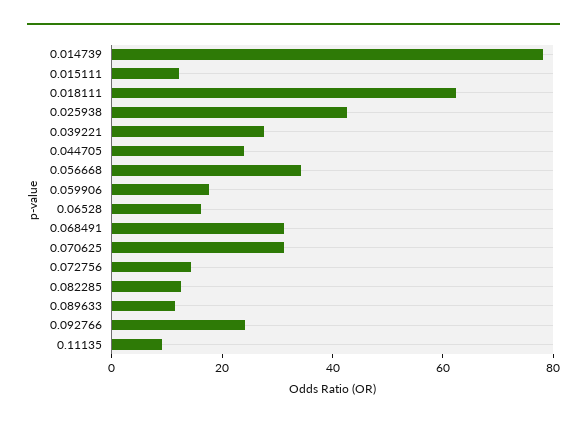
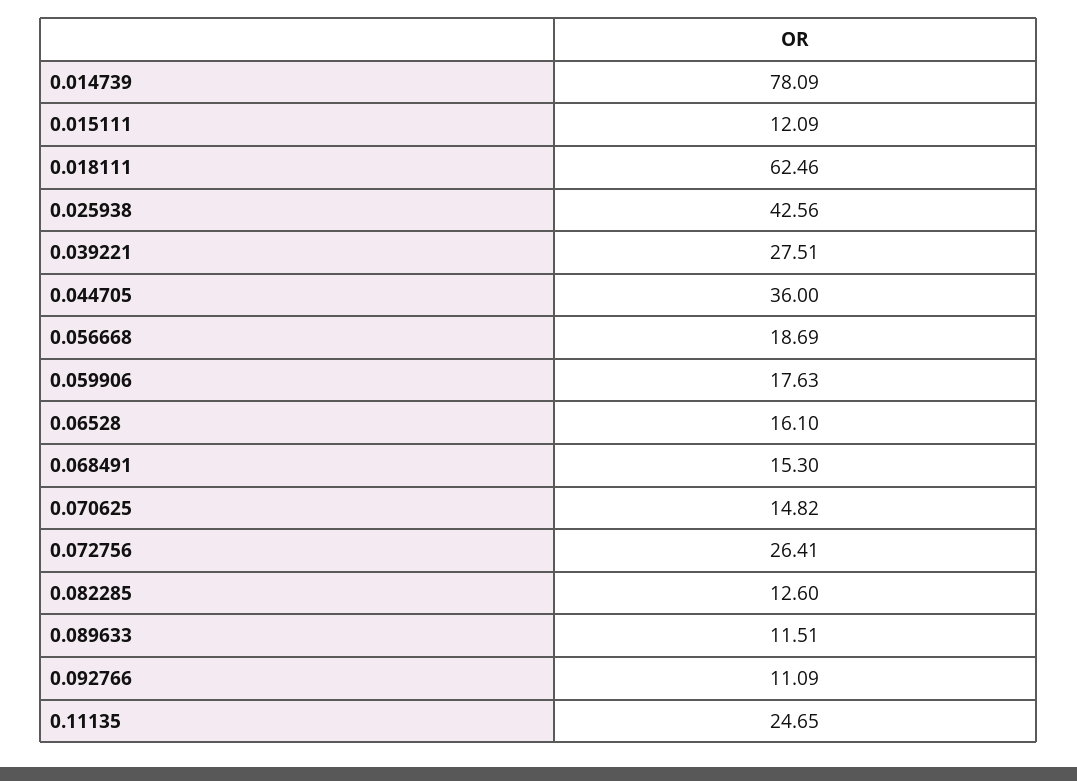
0.044705: 25 -> 36
0.056668: 35 -> 18.69
0.068491: 30 -> 15.3
0.070625: 30 -> 14.82
0.072756: 15 -> 26.41
0.092766: 25 -> 11.09
0.11135: 10 -> 24.65

